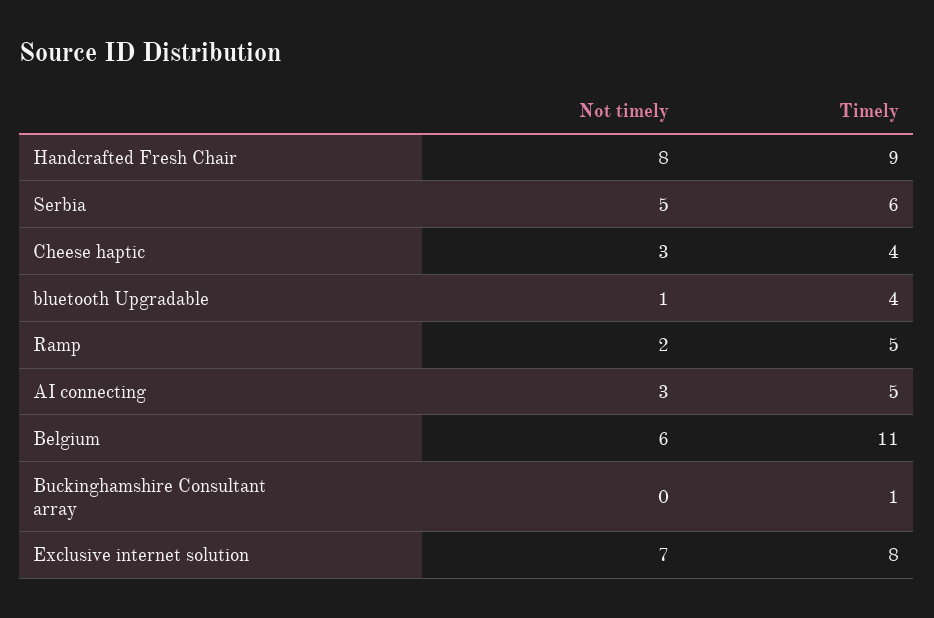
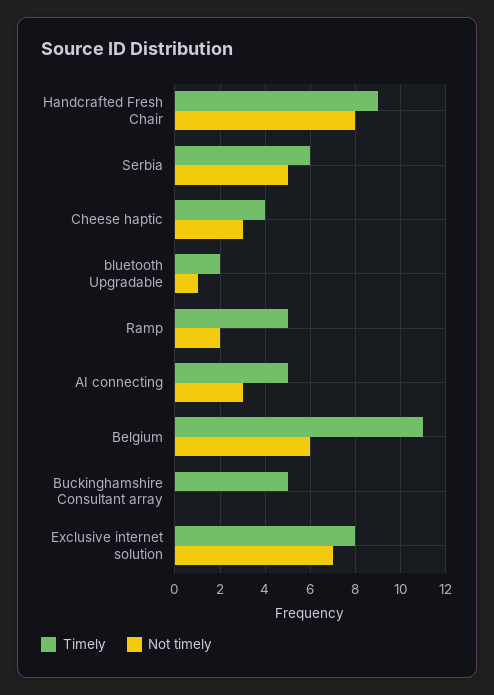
Timely, bluetooth Upgradable: 4 -> 2
Timely, Buckinghamshire Consultant array: 1 -> 5

